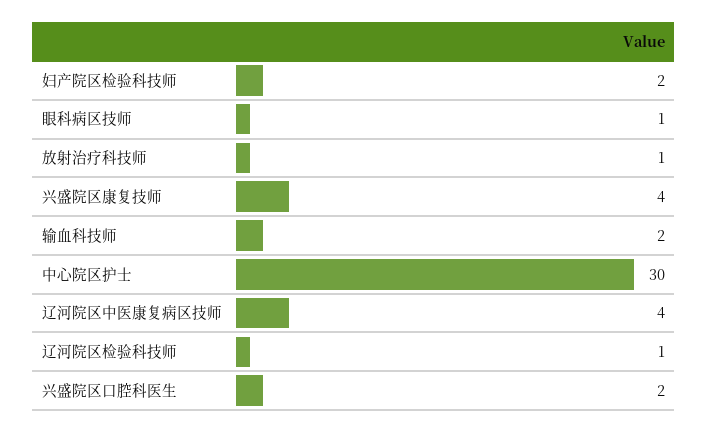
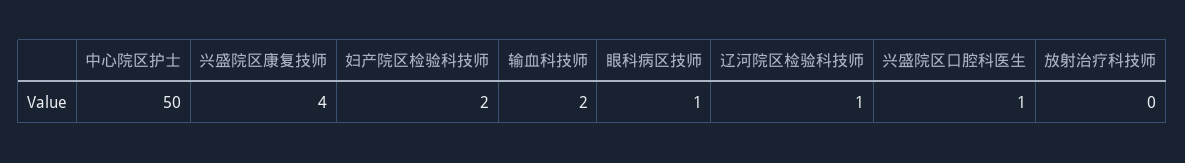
放射治疗科技师: 1 -> 0
中心院区护士: 30 -> 50
辽河院区中医康复病区技师: 4 -> none
兴盛院区口腔科医生: 2 -> 1

